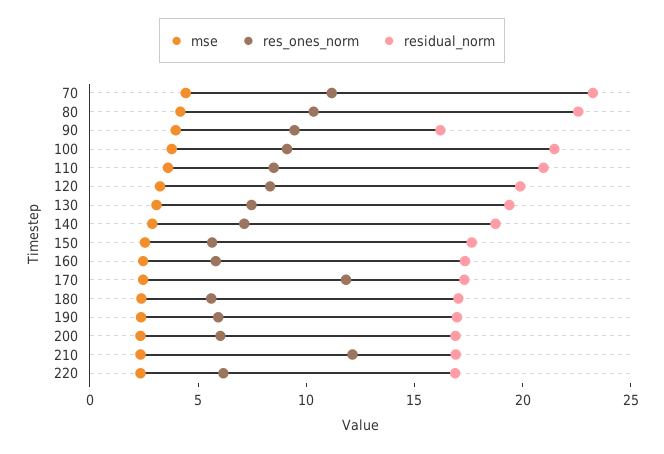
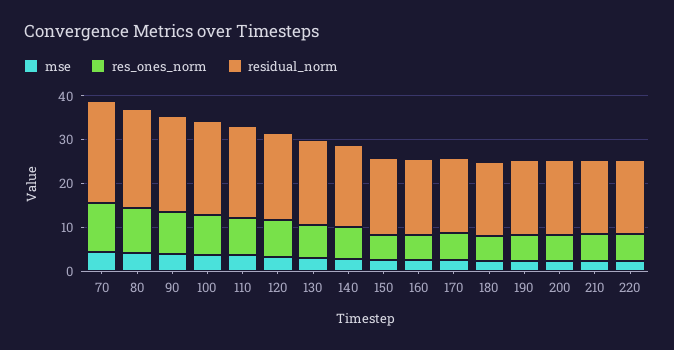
residual_norm, 90: 16 -> 22
res_ones_norm, 170: 12 -> 6
res_ones_norm, 210: 12 -> 6

